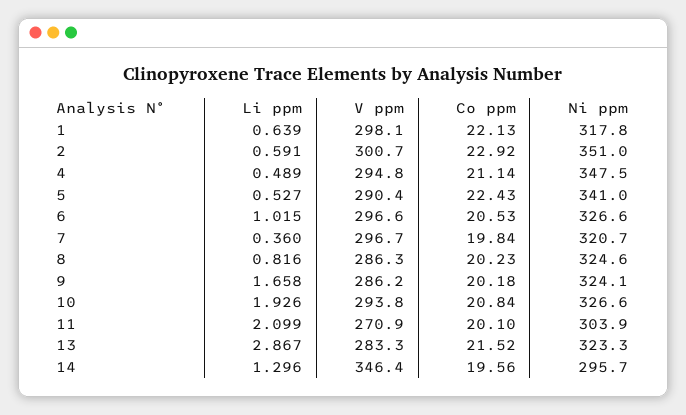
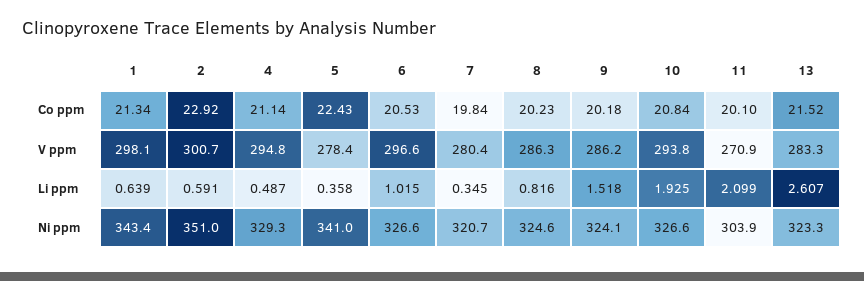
Co ppm, 1: 22.13 -> 21.34
Ni ppm, 1: 317.8 -> 343.4
Li ppm, 4: 0.489 -> 0.487
Ni ppm, 4: 347.5 -> 329.3
Li ppm, 5: 0.527 -> 0.358
V ppm, 5: 290.4 -> 278.4
Li ppm, 7: 0.36 -> 0.345
V ppm, 7: 296.7 -> 280.4
Li ppm, 9: 1.658 -> 1.518
Li ppm, 10: 1.926 -> 1.925
Li ppm, 13: 2.867 -> 2.607
Li ppm, 14: 1.296 -> none
V ppm, 14: 346.4 -> none
Co ppm, 14: 19.56 -> none
Ni ppm, 14: 295.7 -> none

